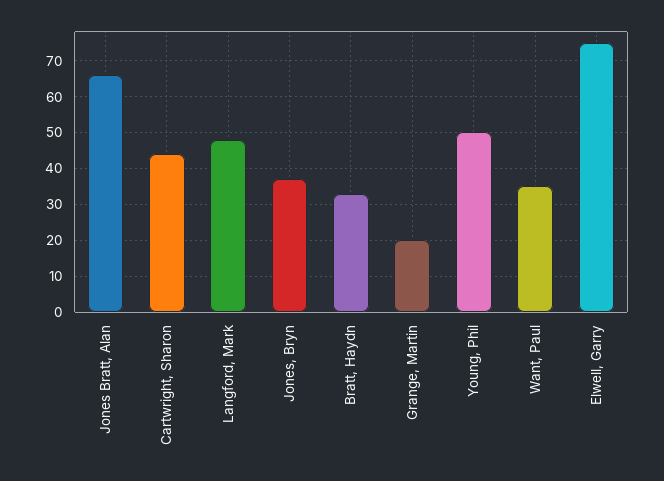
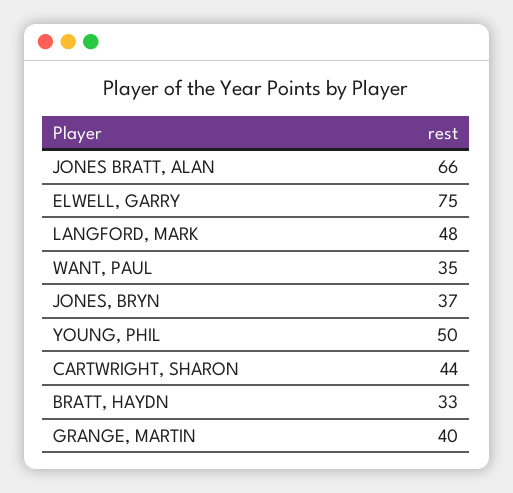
Grange, Martin: 20 -> 40

